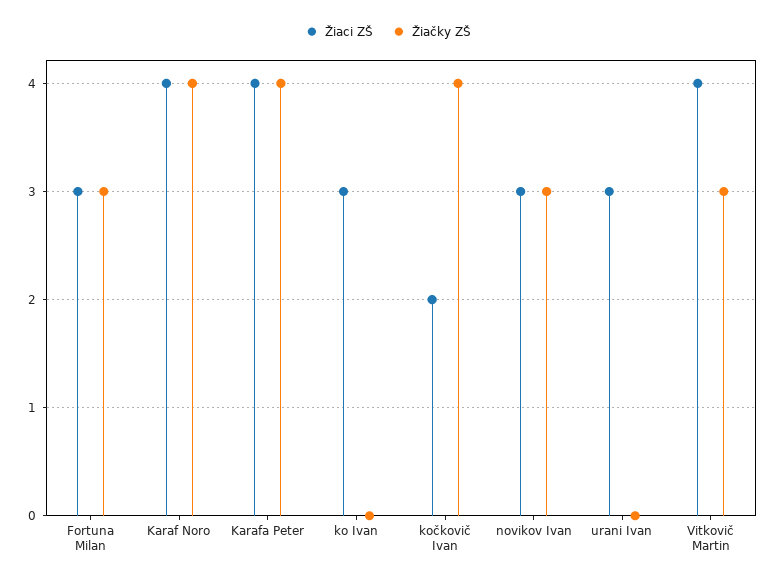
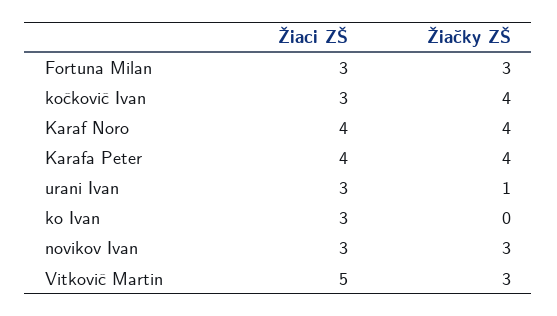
Žiaci ZŠ, kočkovič Ivan: 2 -> 3
Žiačky ZŠ, urani Ivan: 0 -> 1
Žiaci ZŠ, Vitkovič Martin: 4 -> 5

